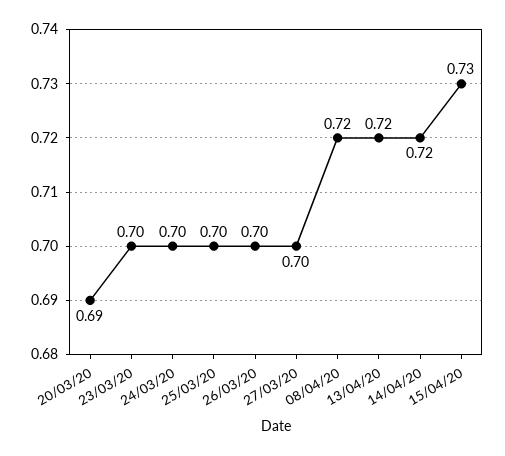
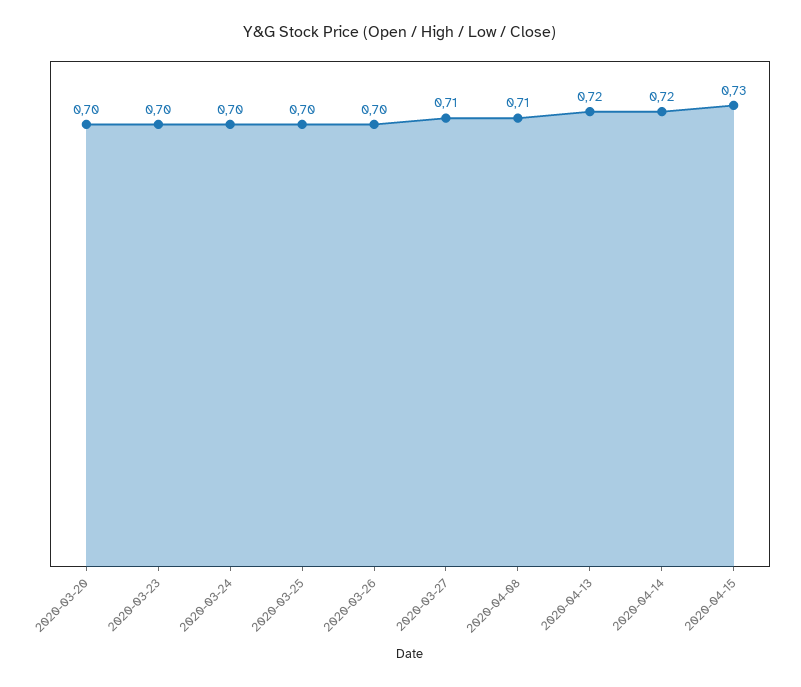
20/03/20: 0.69 -> 0.7
27/03/20: 0.7 -> 0.71
08/04/20: 0.72 -> 0.71

